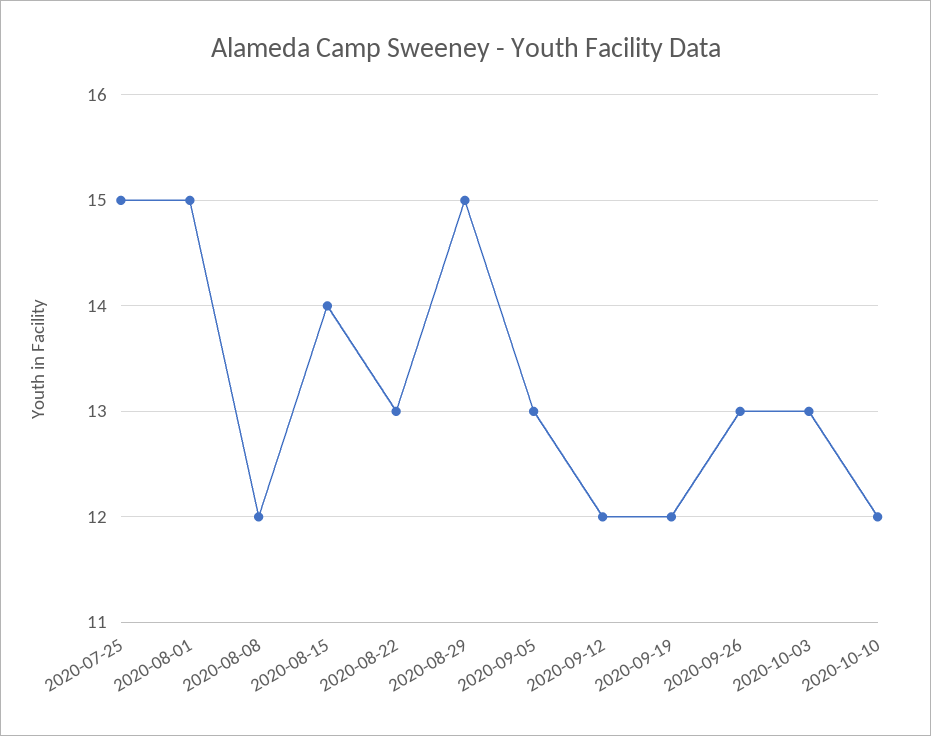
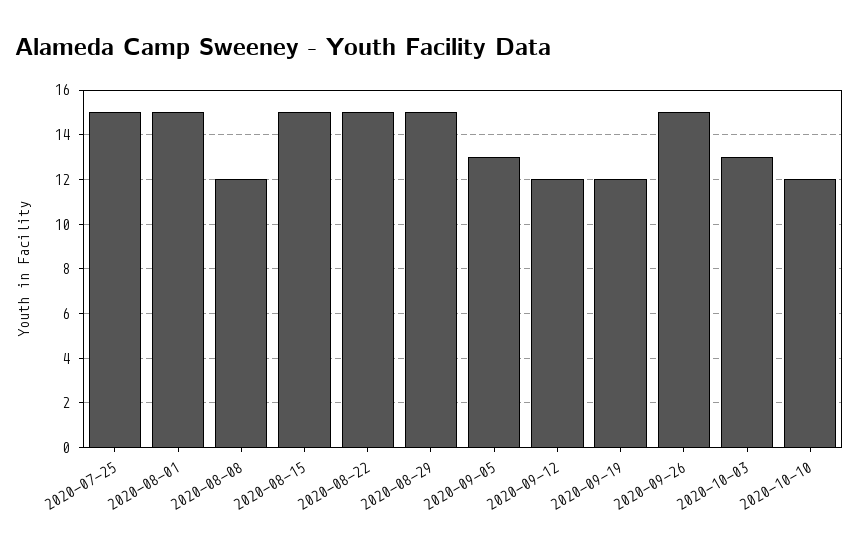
2020-08-15: 14 -> 15
2020-08-22: 13 -> 15
2020-09-26: 13 -> 15

